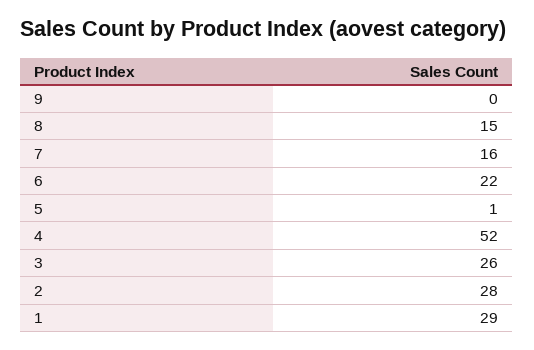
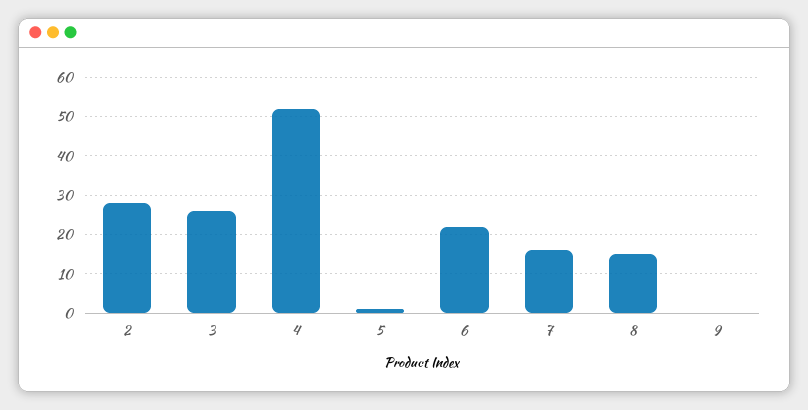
1: 29 -> none

